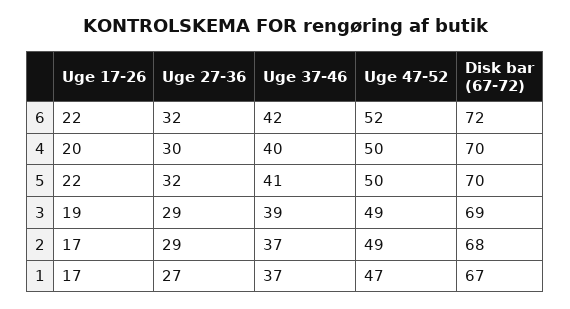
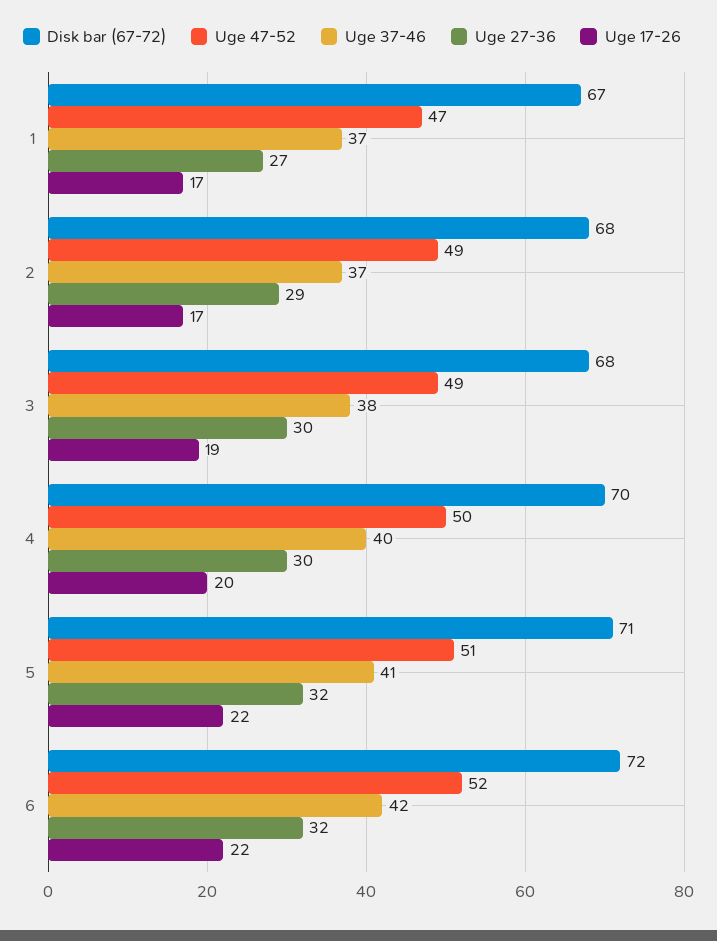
Uge 47-52, 5: 50 -> 51
Disk bar (67-72), 5: 70 -> 71
Uge 27-36, 3: 29 -> 30
Uge 37-46, 3: 39 -> 38
Disk bar (67-72), 3: 69 -> 68

